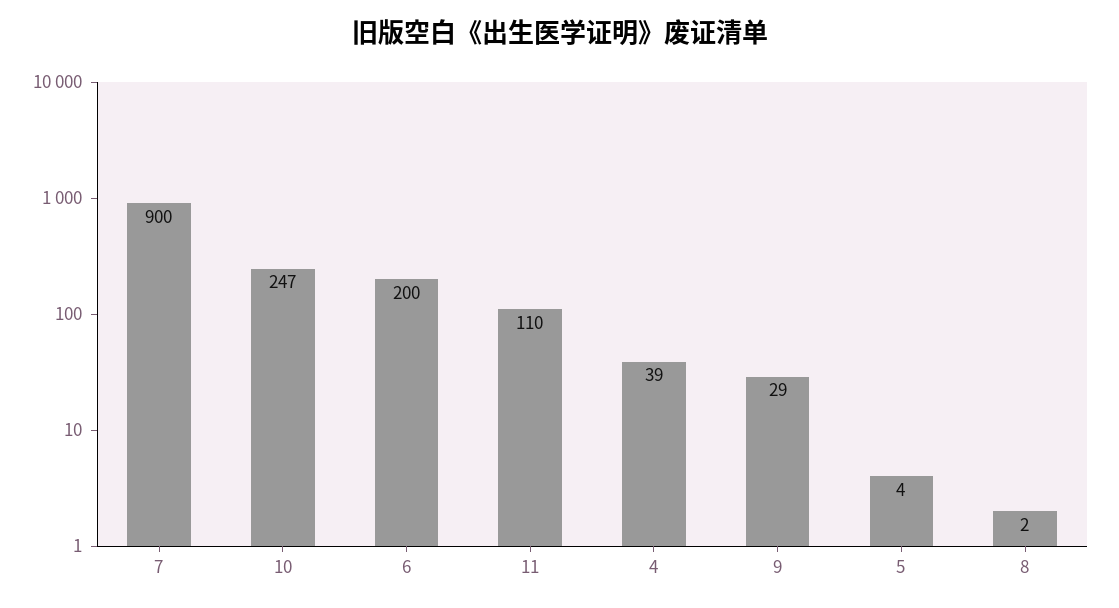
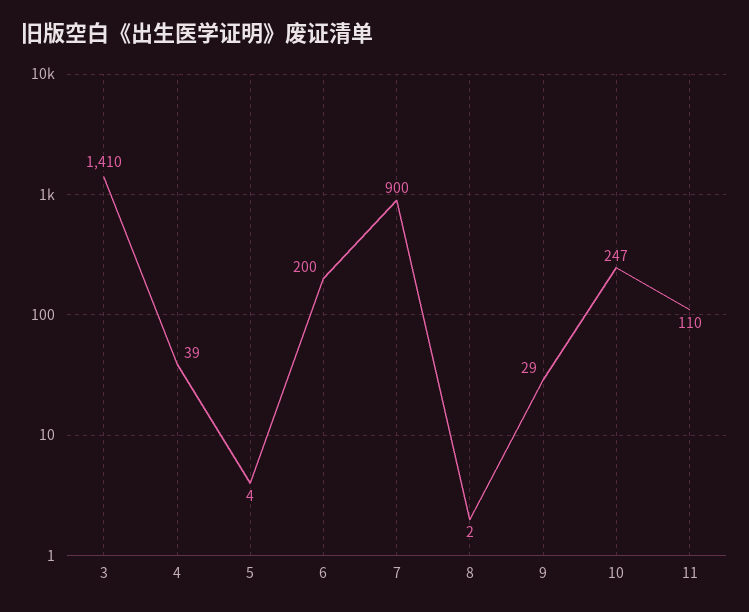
3: none -> 1410

